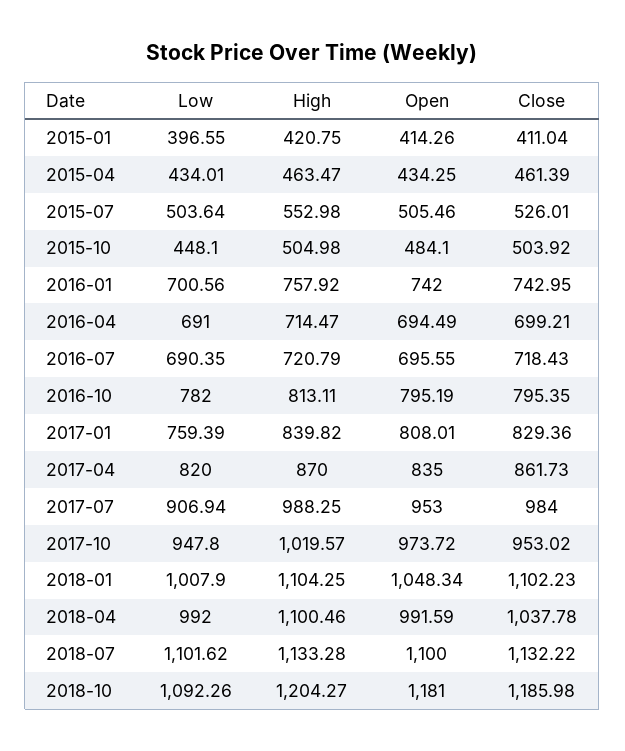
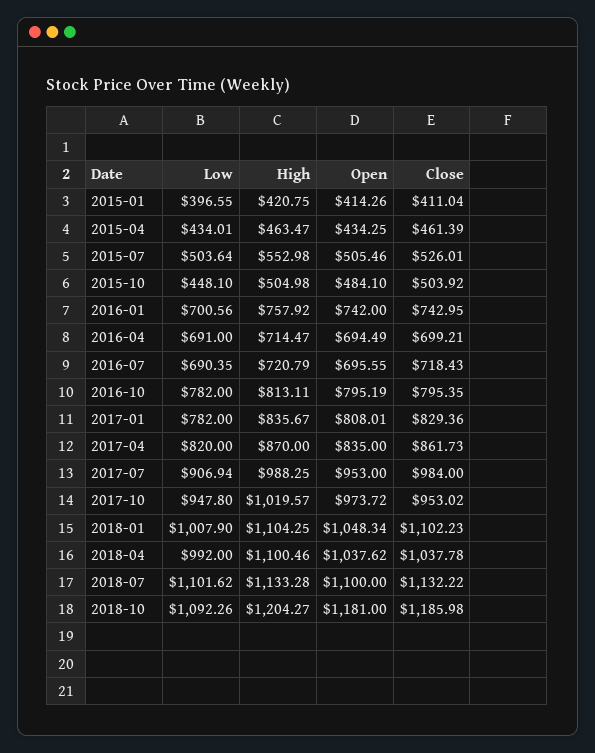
Low, 2017-01: 759.39 -> 782
High, 2017-01: 839.82 -> 835.67
Open, 2018-04: 991.59 -> 1037.62

